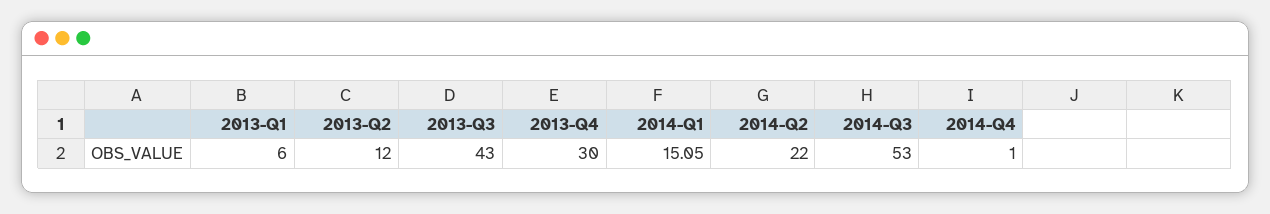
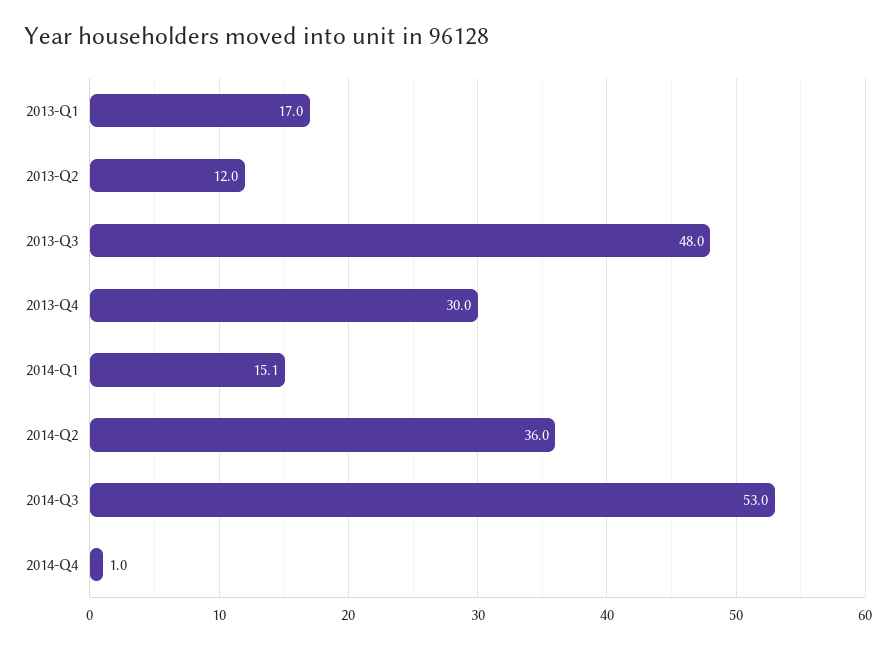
2013-Q1: 6 -> 17
2013-Q3: 43 -> 48
2014-Q2: 22 -> 36

